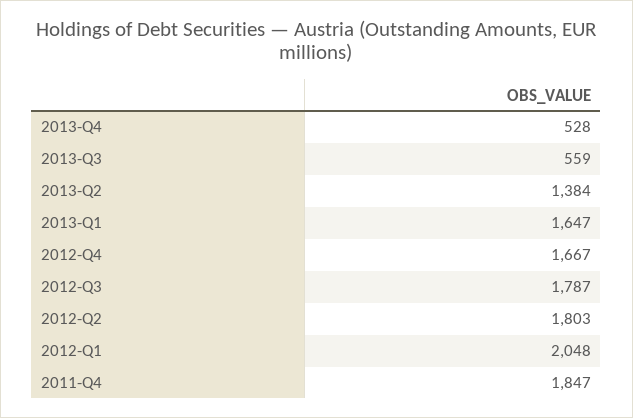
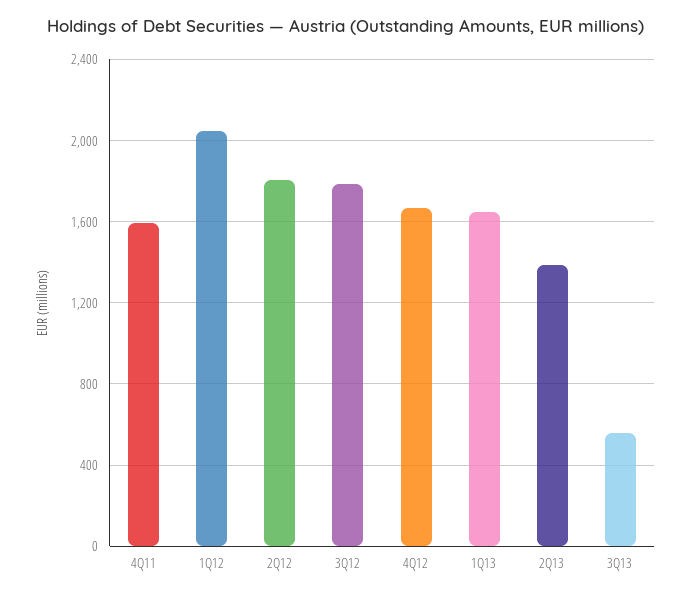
2013-Q4: 528 -> none
2011-Q4: 1847 -> 1600

